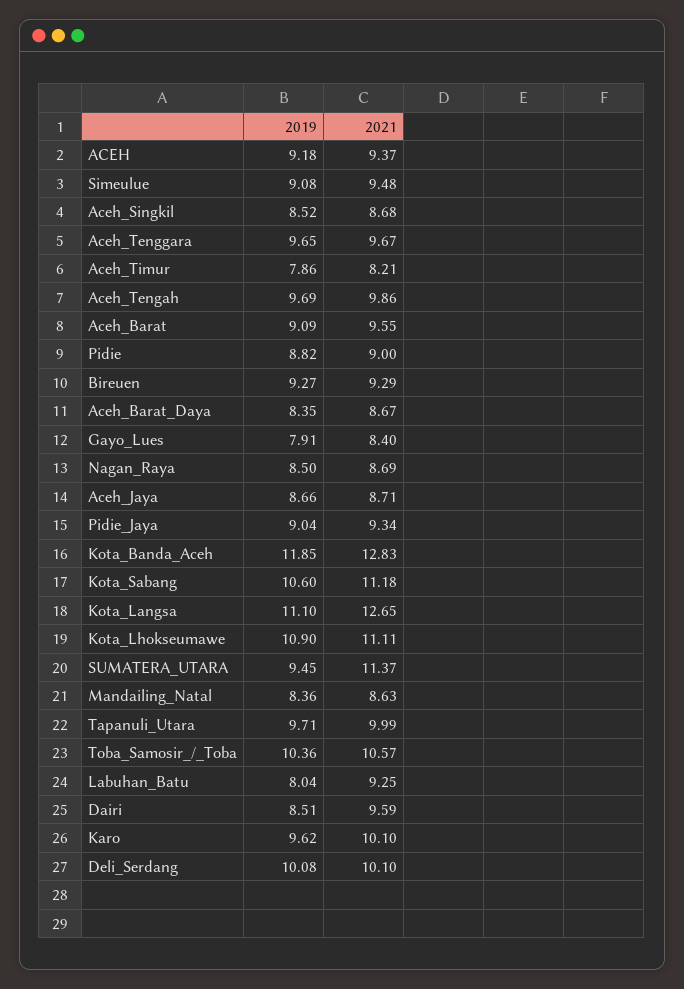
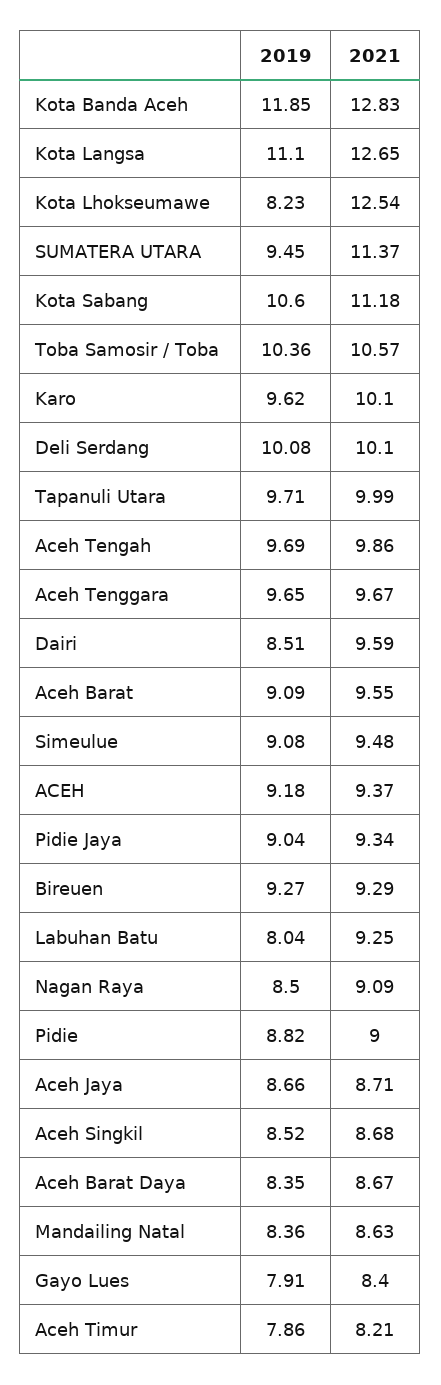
2021, Nagan_Raya: 8.69 -> 9.09
2019, Kota_Lhokseumawe: 10.9 -> 8.23
2021, Kota_Lhokseumawe: 11.11 -> 12.54

